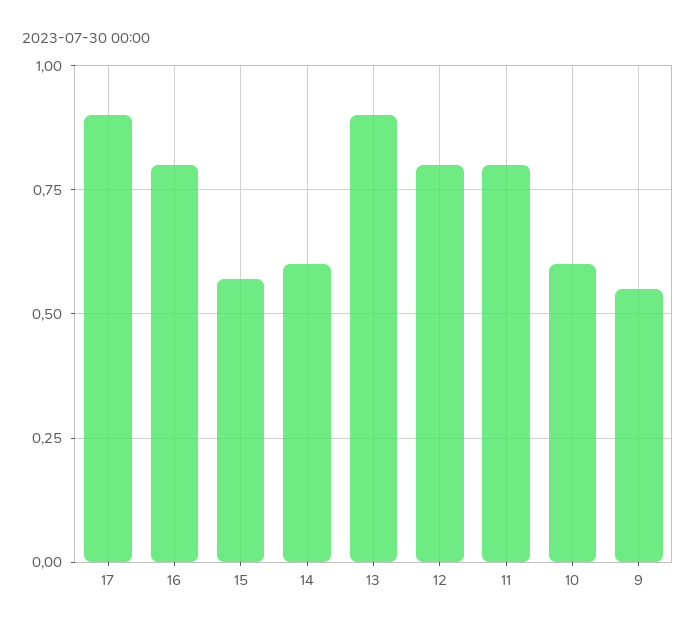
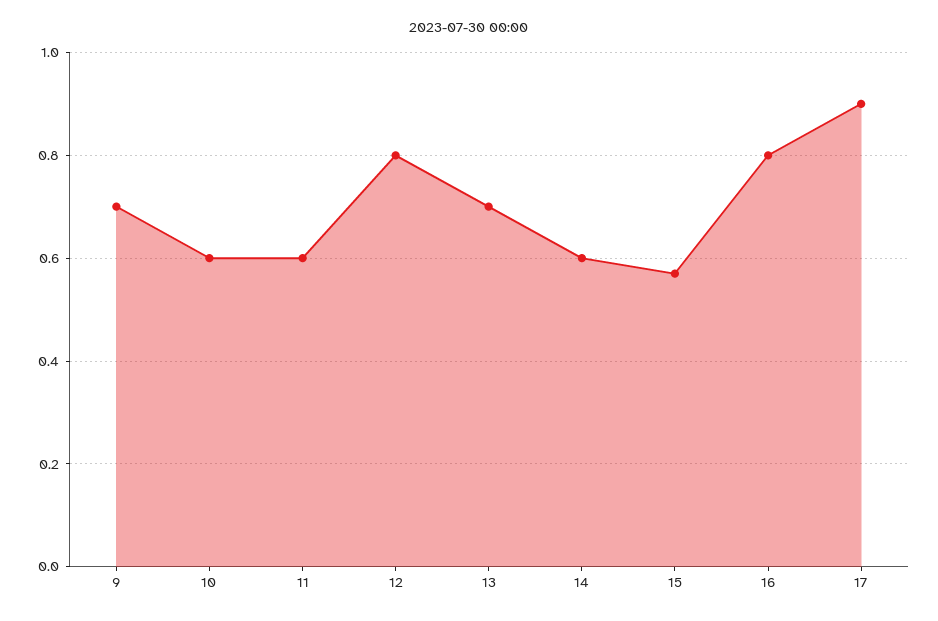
13: 0.9 -> 0.7
11: 0.8 -> 0.6
9: 0.55 -> 0.7

